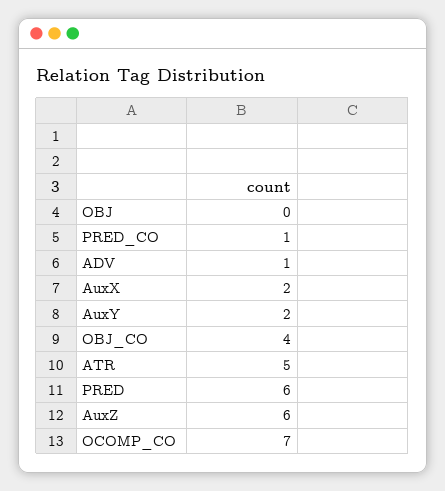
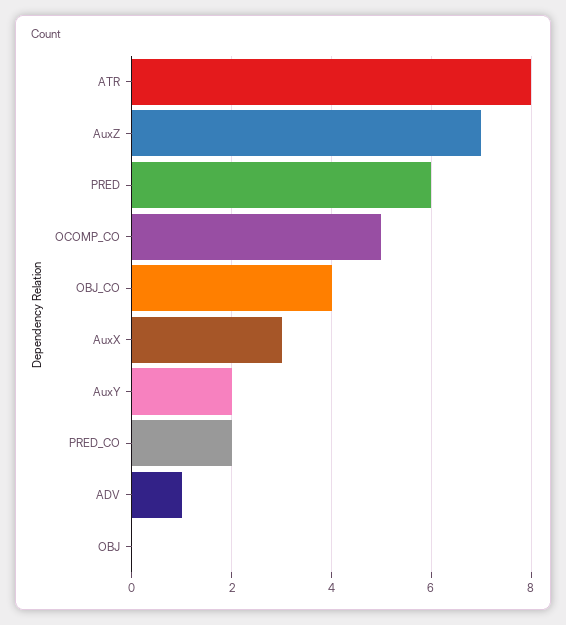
PRED_CO: 1 -> 2
AuxX: 2 -> 3
ATR: 5 -> 8
AuxZ: 6 -> 7
OCOMP_CO: 7 -> 5

